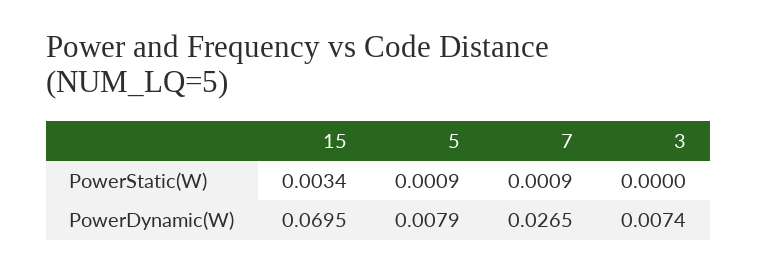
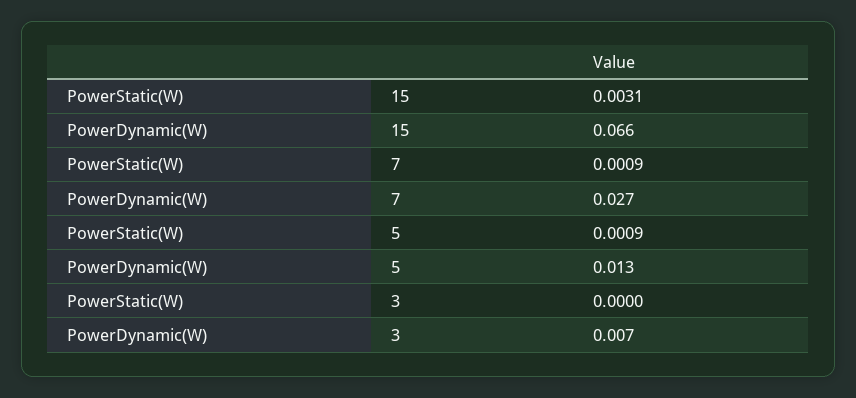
15, PowerStatic(W): 0.0034 -> 0.0031
15, PowerDynamic(W): 0.0695 -> 0.066
5, PowerDynamic(W): 0.0079 -> 0.013

